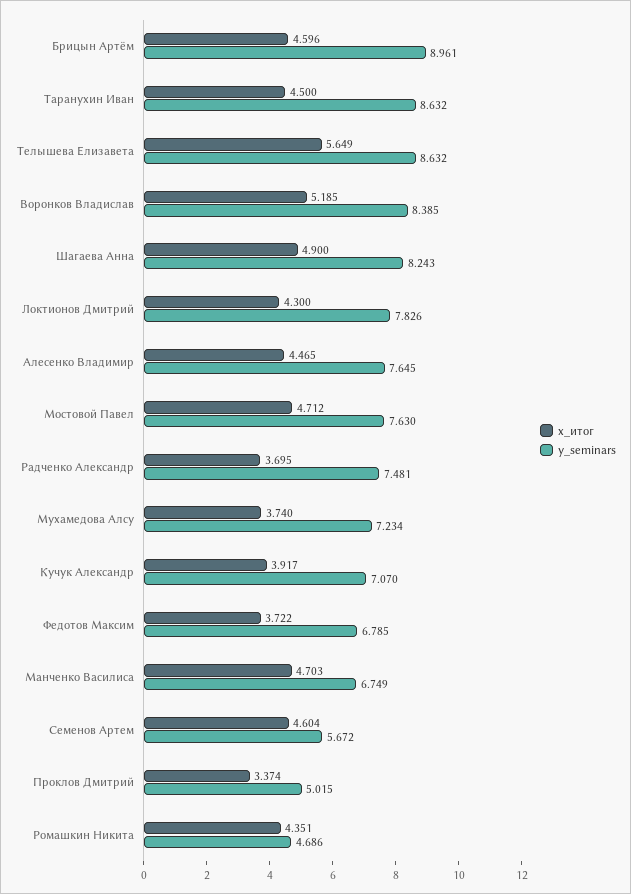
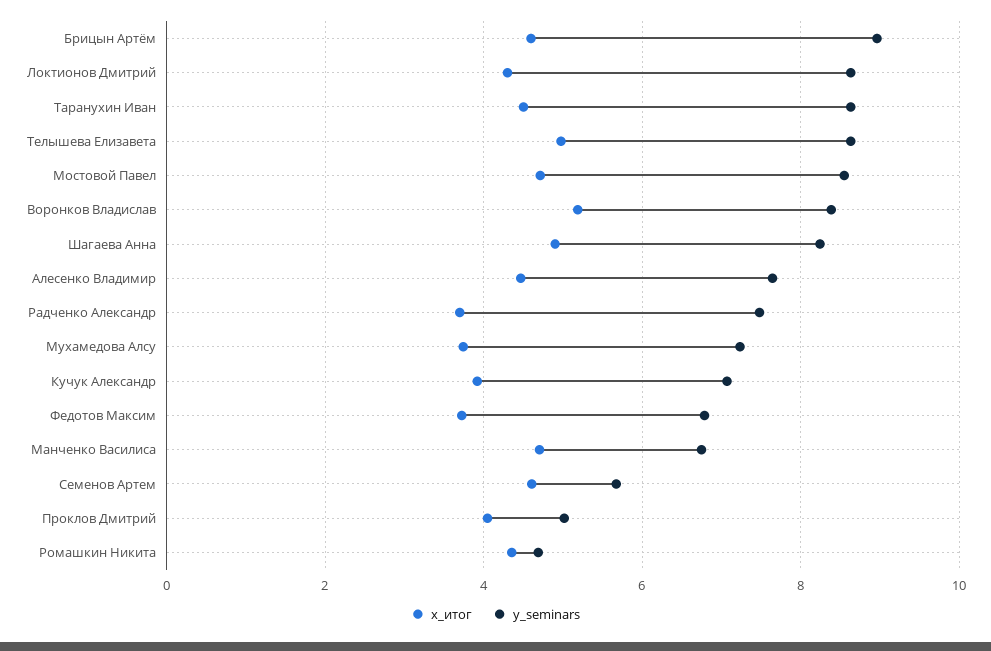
x_итог, Телышева Елизавета: 5.649 -> 5
y_seminars, Локтионов Дмитрий: 7.826 -> 8.6
y_seminars, Мостовой Павел: 7.63 -> 8.6
x_итог, Проклов Дмитрий: 3.374 -> 4

